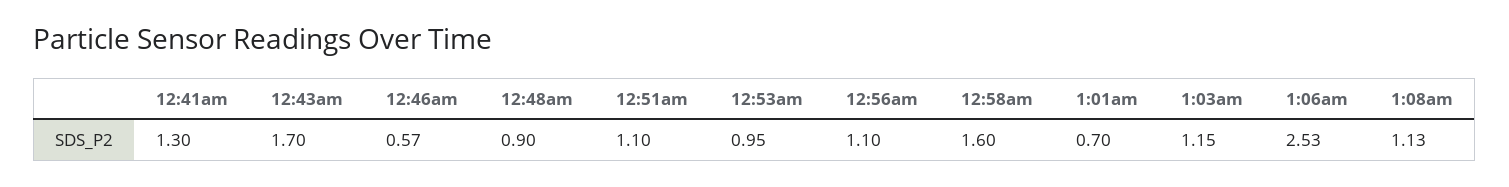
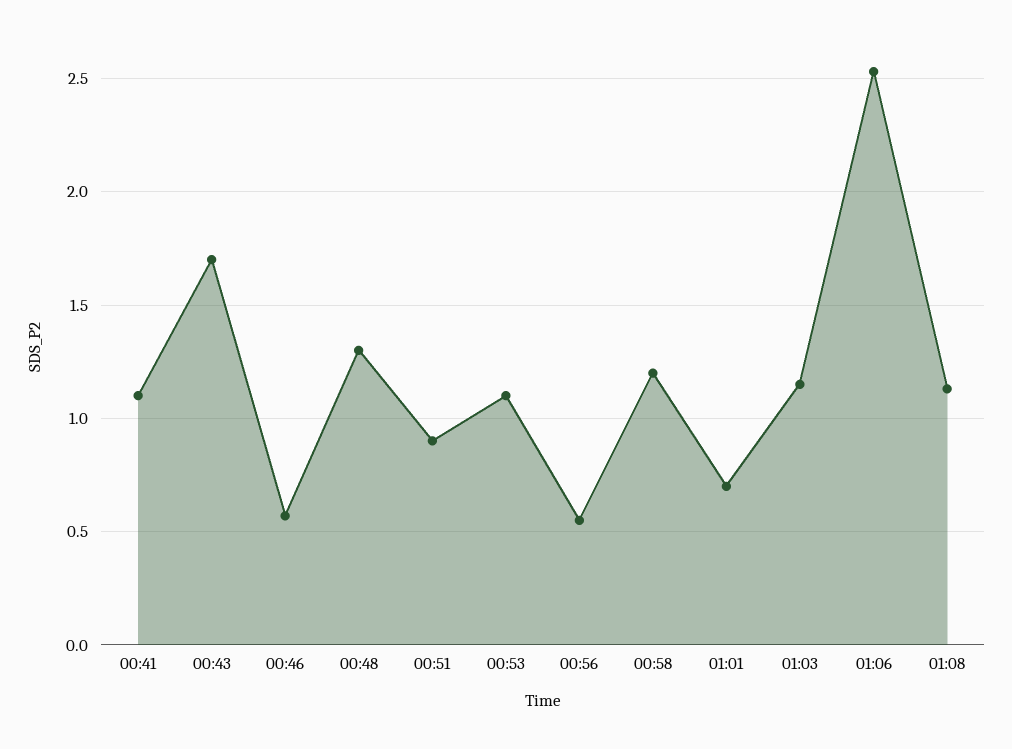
12:41am: 1.3 -> 1.1
12:48am: 0.9 -> 1.3
12:51am: 1.1 -> 0.9
12:53am: 0.95 -> 1.1
12:56am: 1.1 -> 0.55
12:58am: 1.6 -> 1.2

